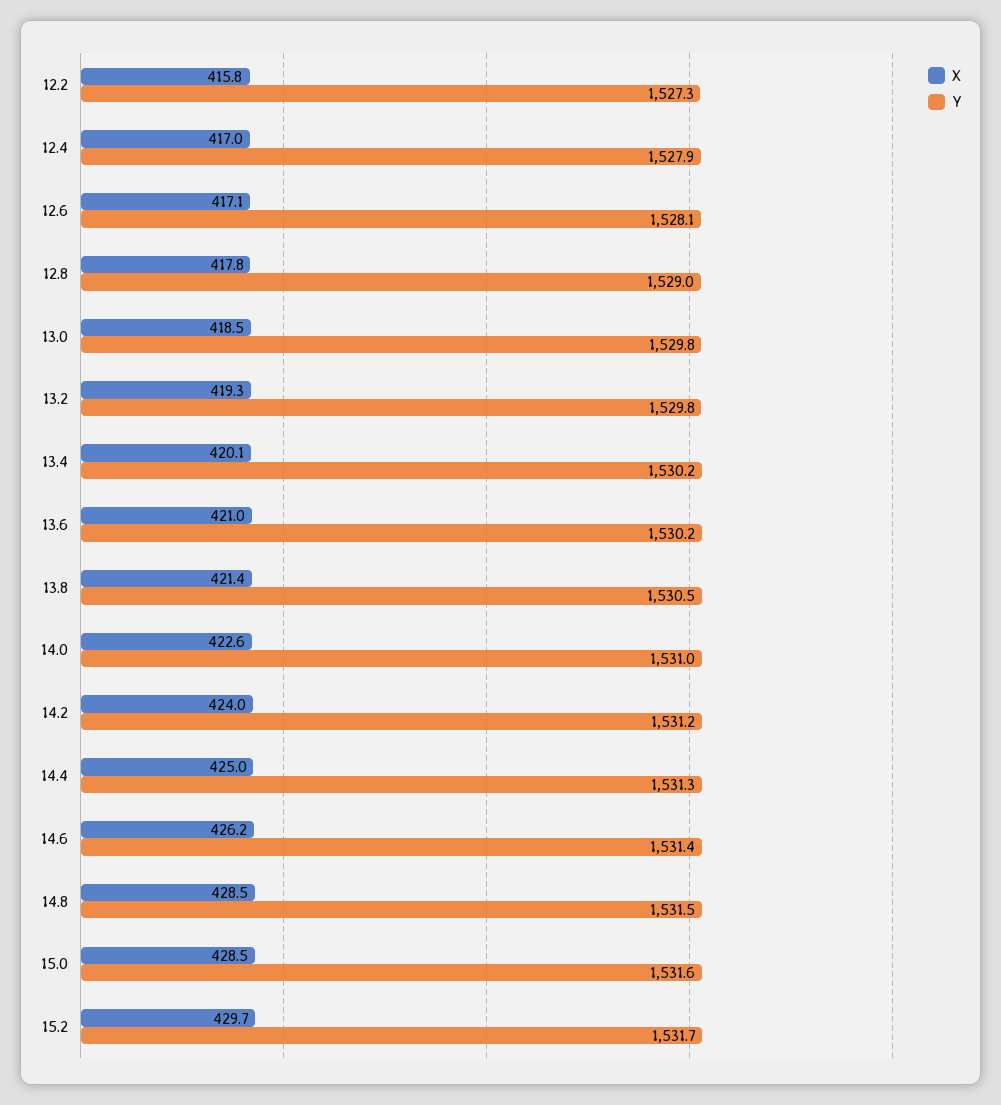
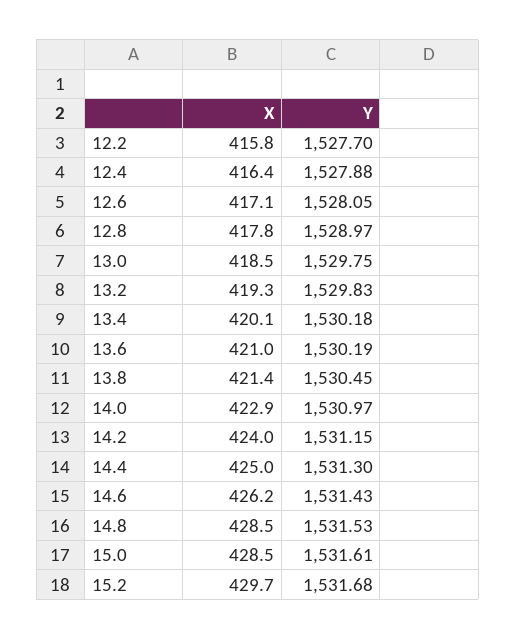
Y, 12.2: 1527.3 -> 1527.7
X, 12.4: 417 -> 416.4
X, 14.0: 422.6 -> 422.9

